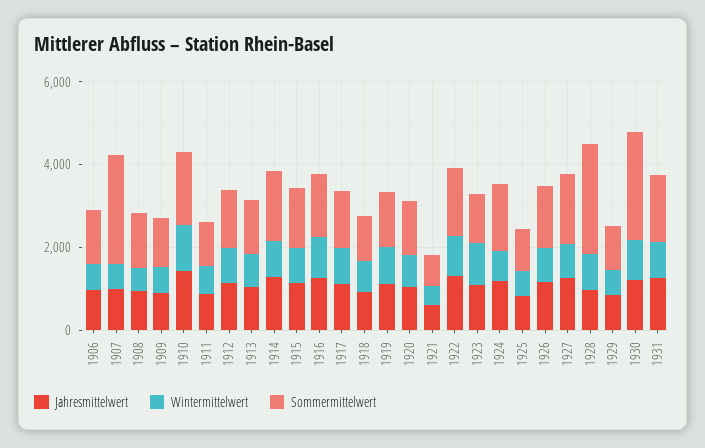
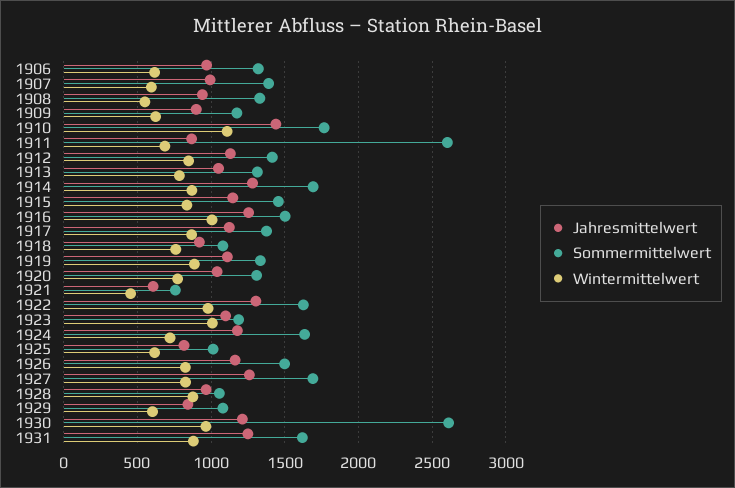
Sommermittelwert, 1907: 2500 -> 1400
Sommermittelwert, 1911: 1000 -> 2600
Sommermittelwert, 1928: 2500 -> 1050

